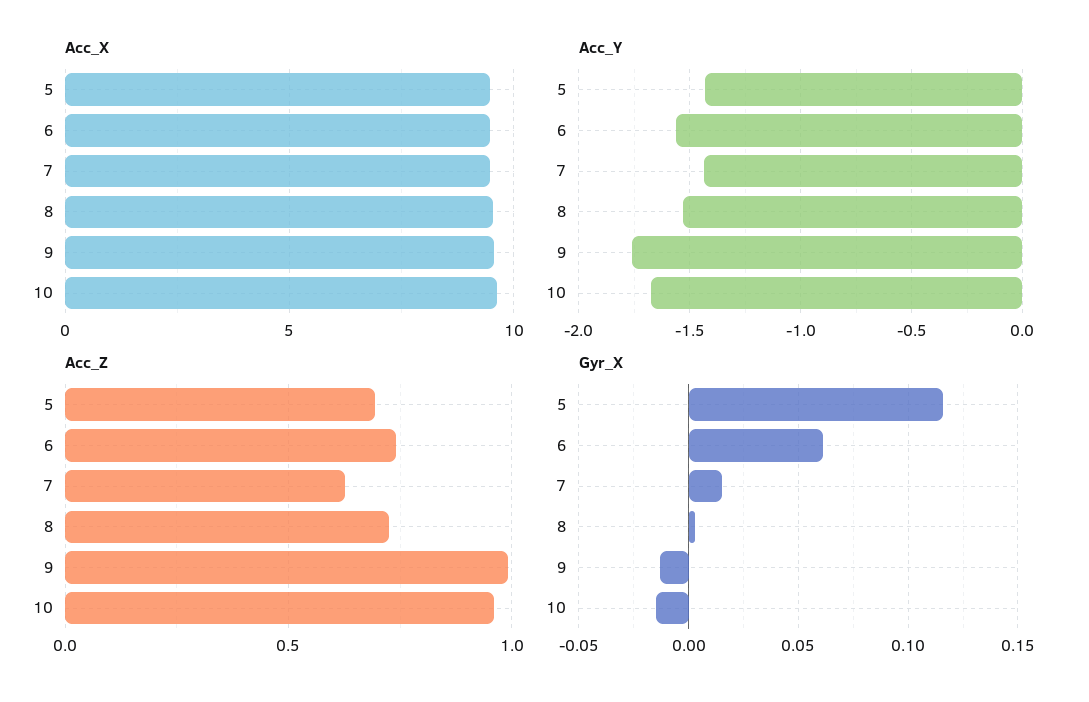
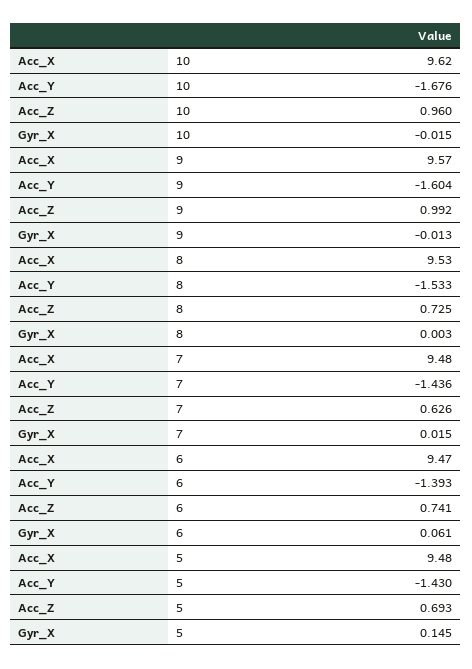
Acc_Y, 6: -1.55 -> -1.393
Acc_Y, 9: -1.75 -> -1.604
Gyr_X, 5: 0.115 -> 0.145

